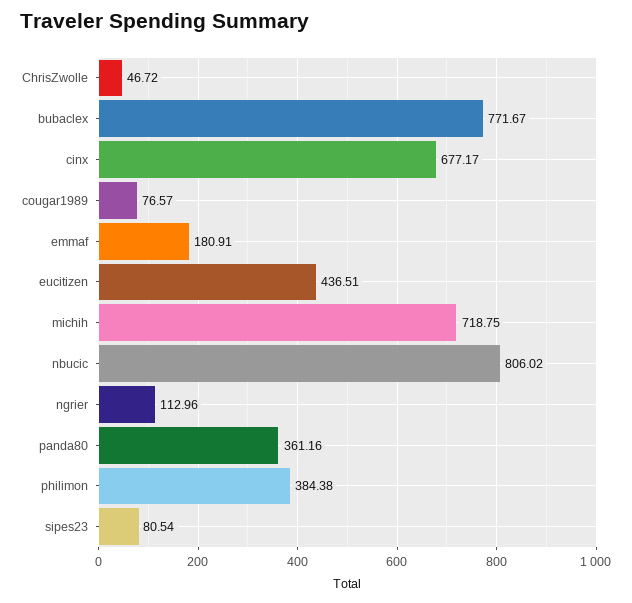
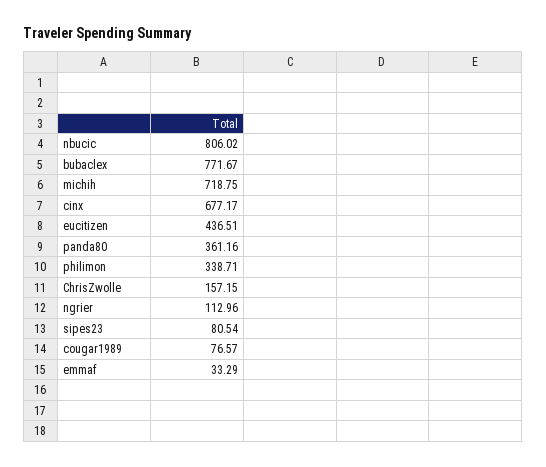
ChrisZwolle: 46.72 -> 157.15
emmaf: 180.91 -> 33.29
philimon: 384.38 -> 338.71

